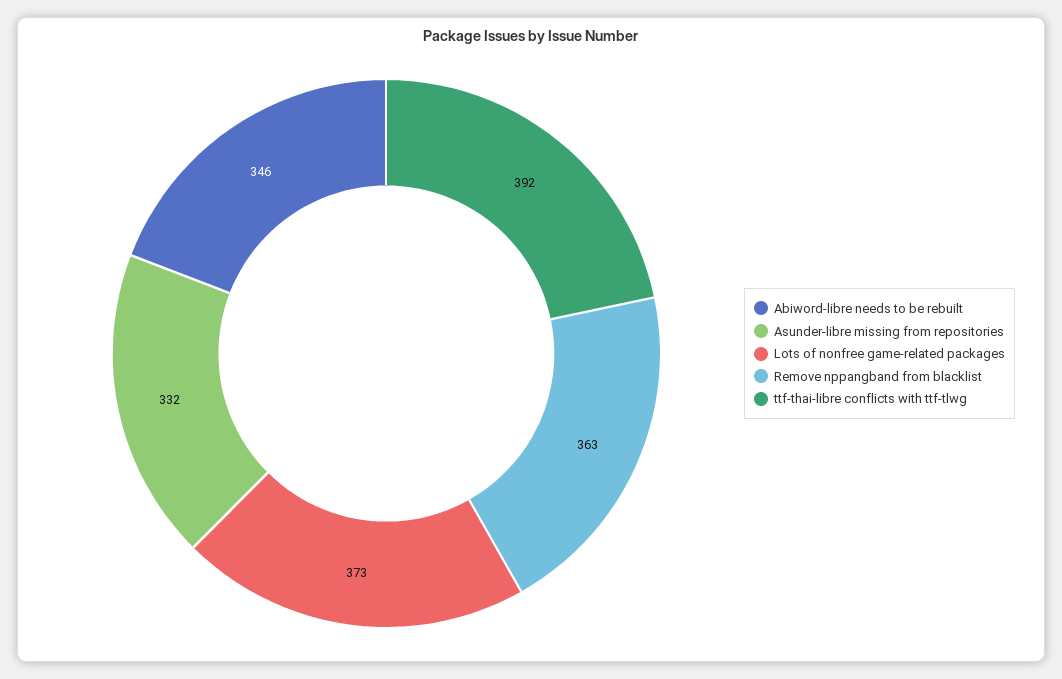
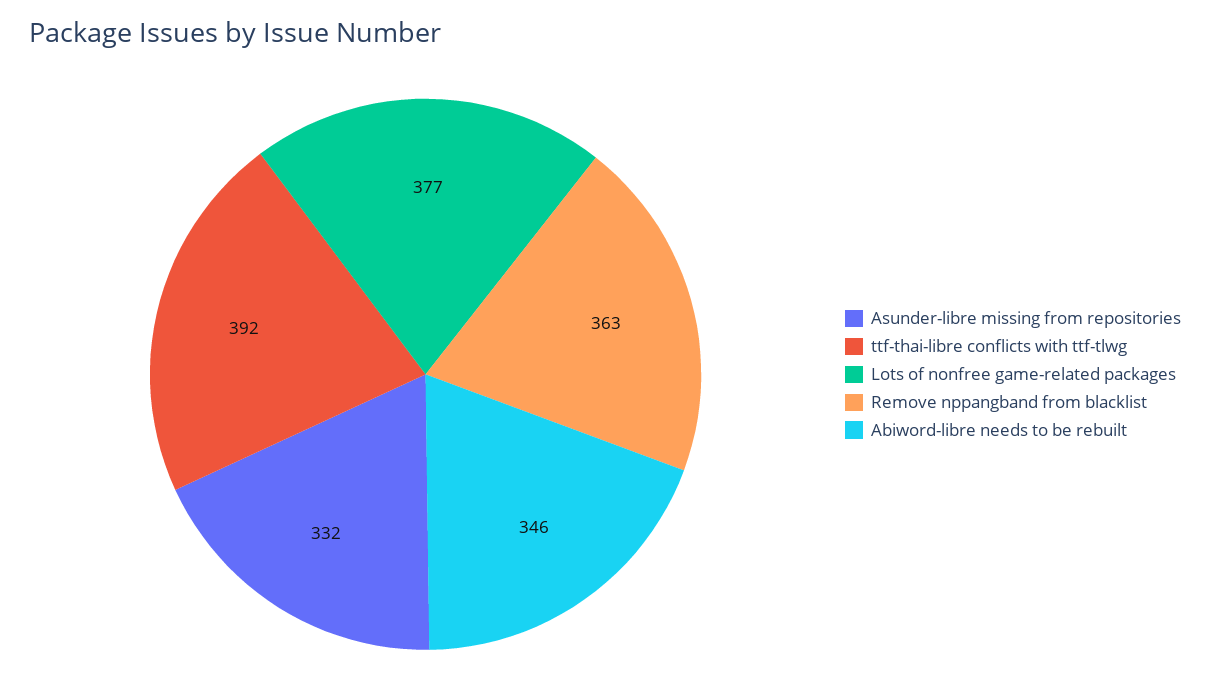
Lots of nonfree game-related packages: 373 -> 377

